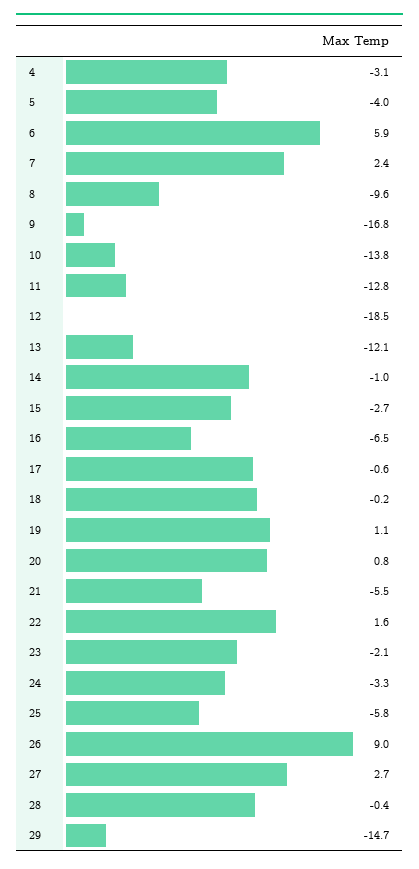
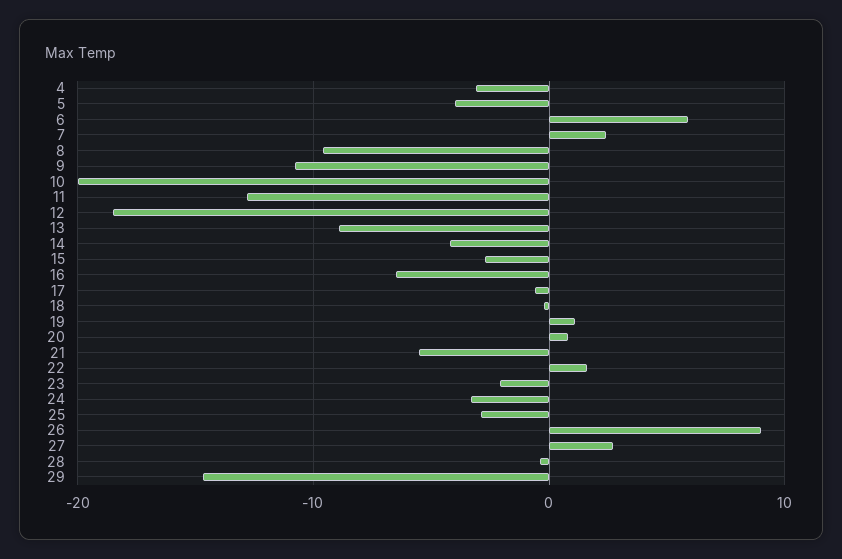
9: -16.8 -> -11
10: -13.8 -> -20
13: -12.1 -> -9
14: -1 -> -4
25: -5.8 -> -3

